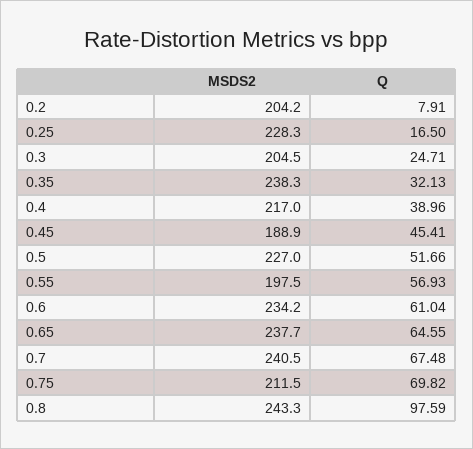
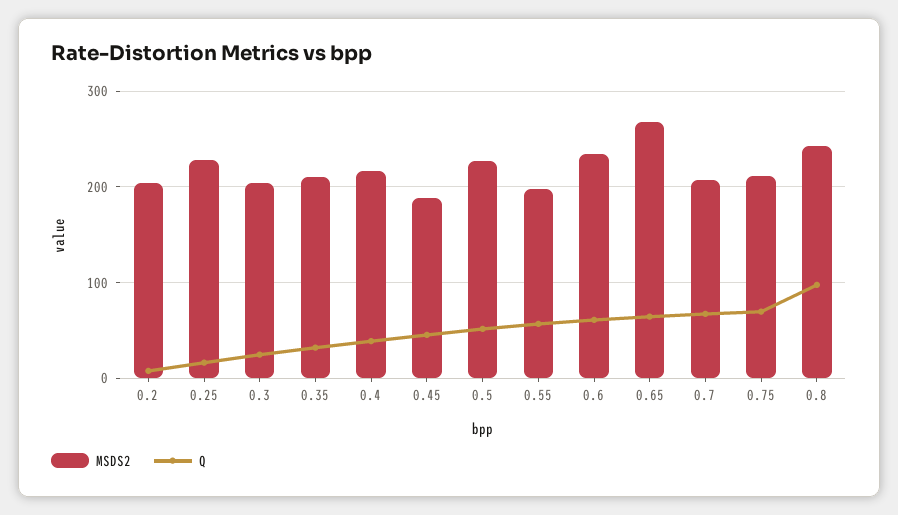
MSDS2, 0.35: 238.3 -> 210
MSDS2, 0.65: 237.7 -> 270
MSDS2, 0.7: 240.5 -> 210

